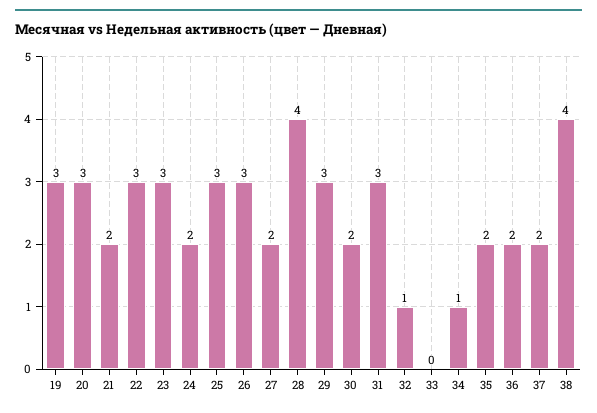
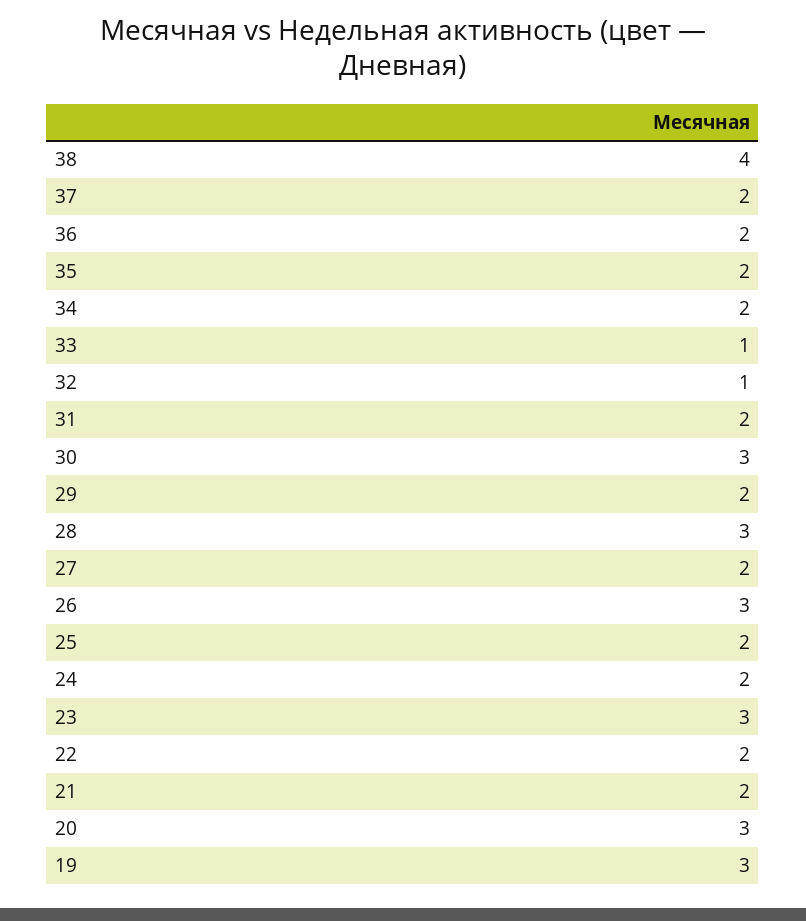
22: 3 -> 2
25: 3 -> 2
28: 4 -> 3
29: 3 -> 2
30: 2 -> 3
31: 3 -> 2
33: 0 -> 1
34: 1 -> 2

